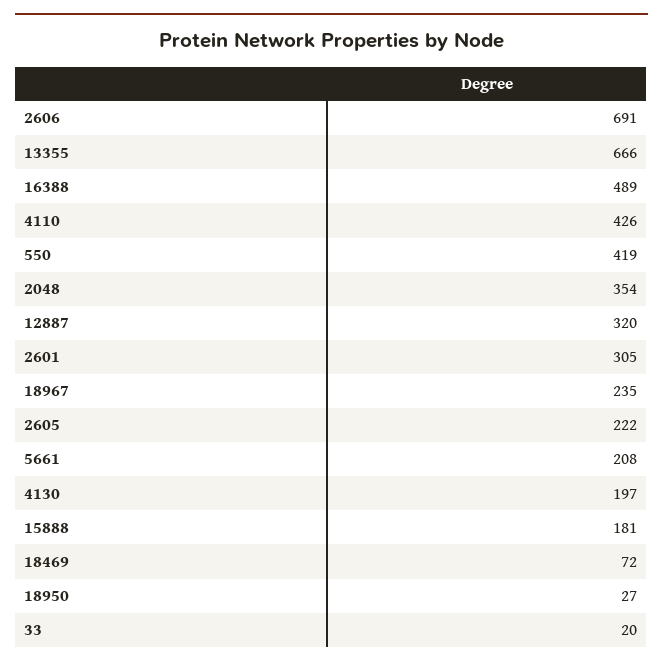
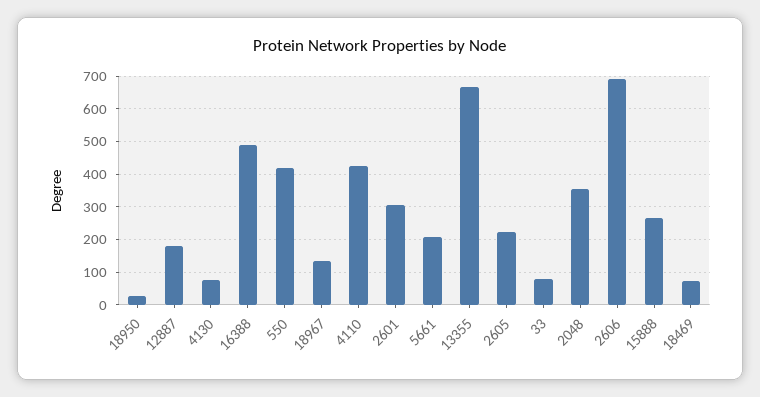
12887: 320 -> 180
18967: 235 -> 140
4130: 197 -> 80
15888: 181 -> 260
33: 20 -> 80

